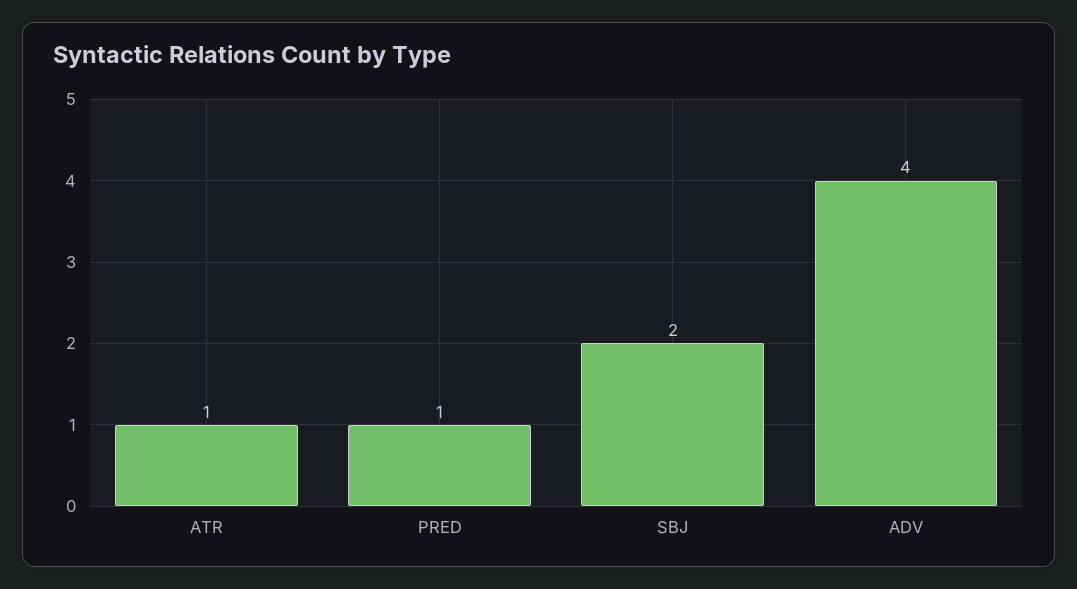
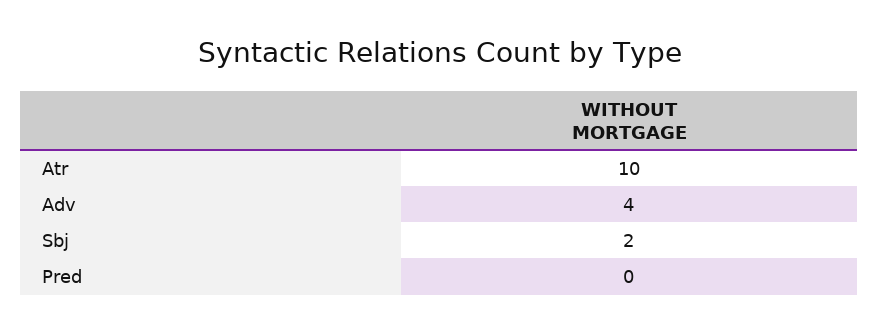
ATR: 1 -> 10
PRED: 1 -> 0

